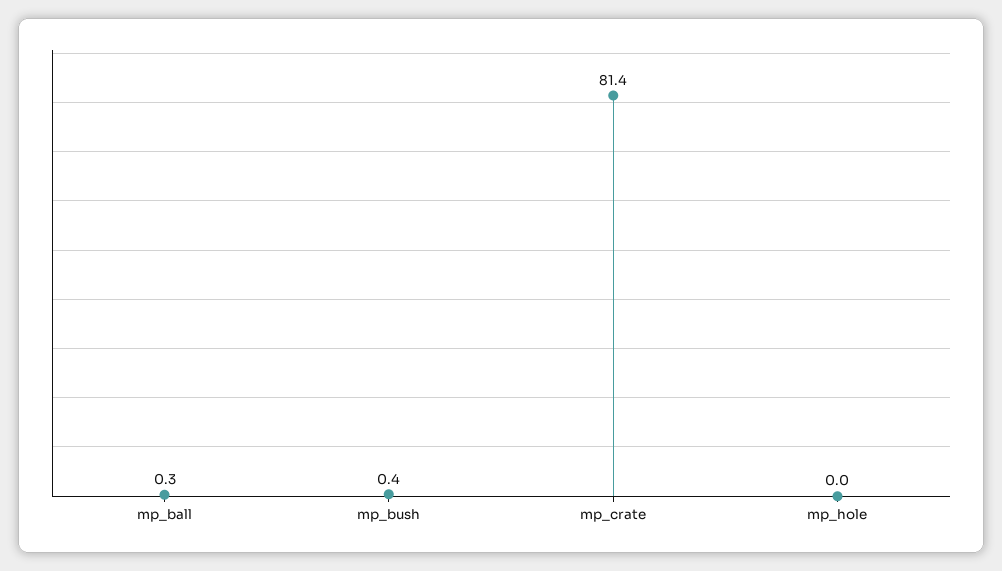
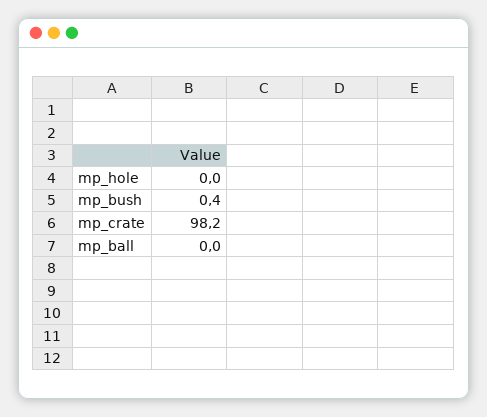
mp_ball: 0.3 -> 0
mp_crate: 81.4 -> 98.2

